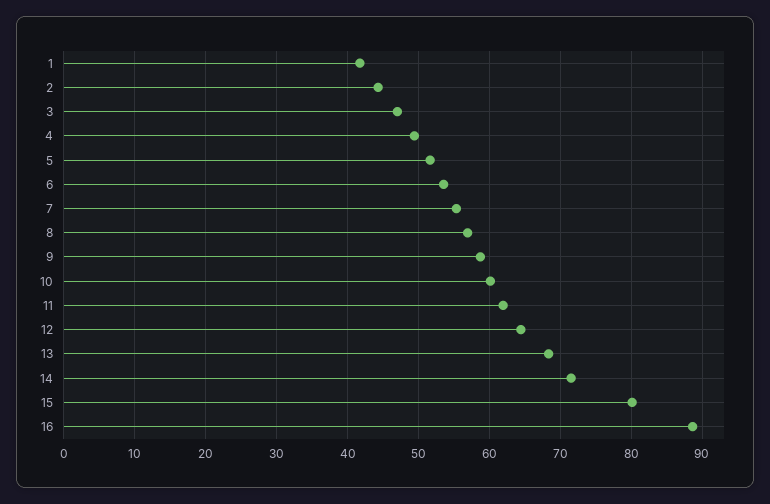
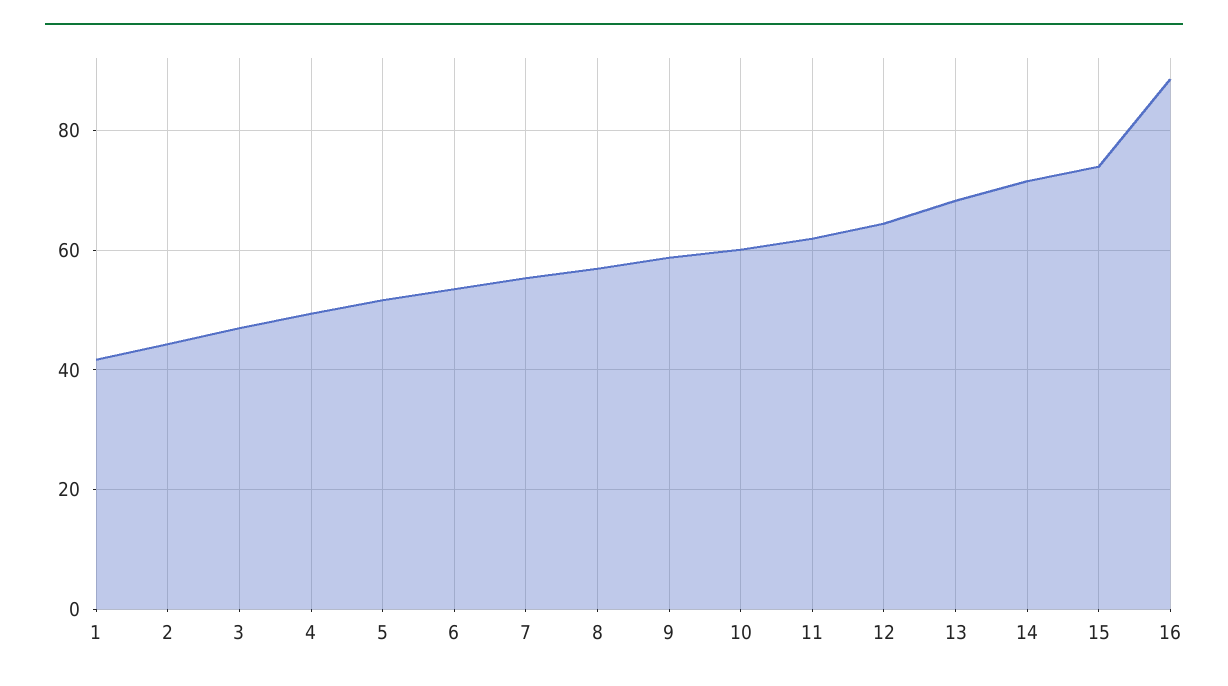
15: 80 -> 74

